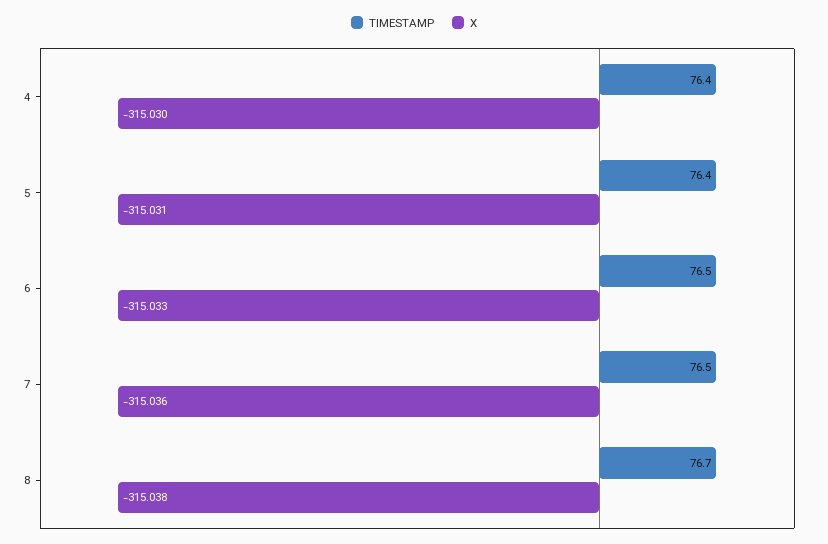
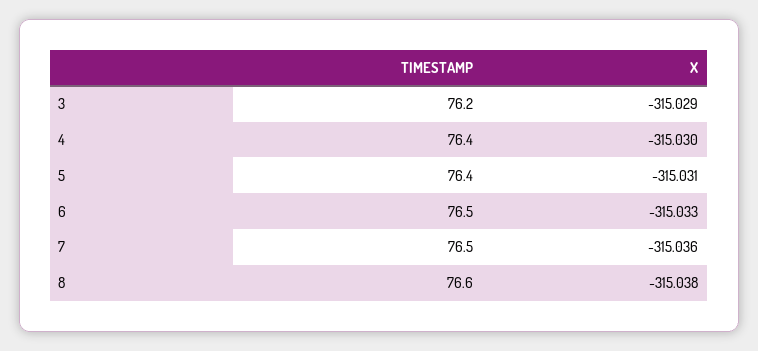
TIMESTAMP, 8: 76.7 -> 76.6
TIMESTAMP, 3: none -> 76.2
X, 3: none -> -315.029

